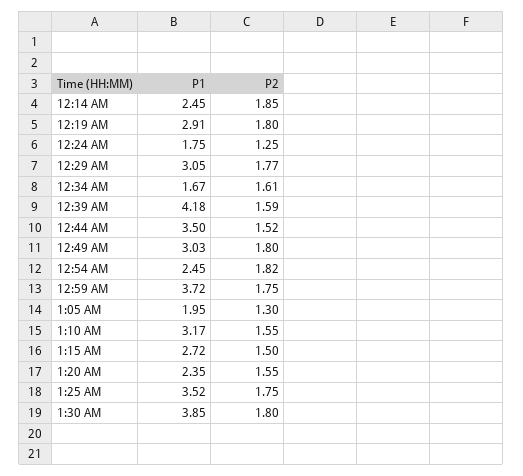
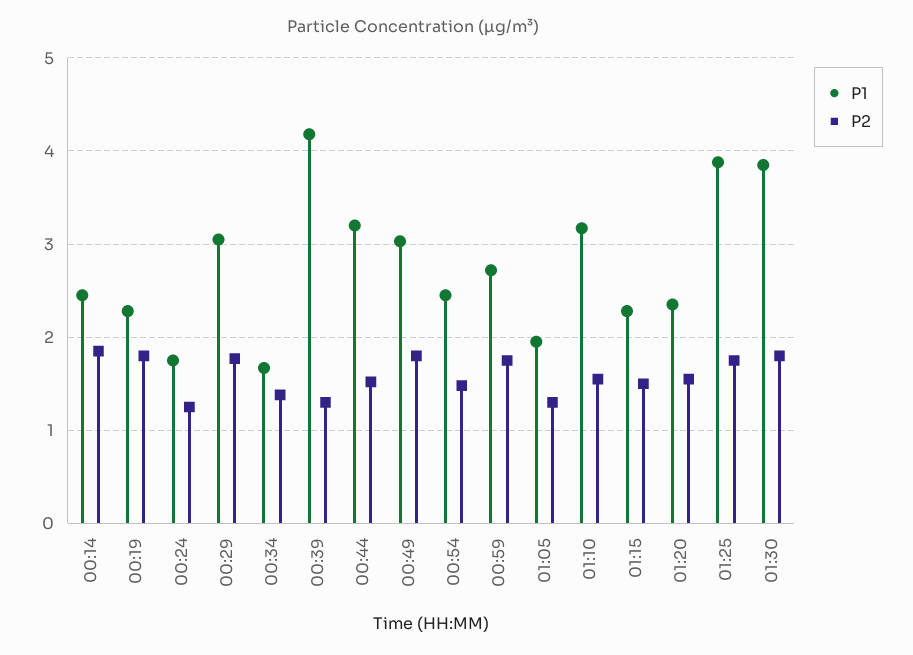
P1, 12:19 AM: 2.91 -> 2.3
P2, 12:34 AM: 1.61 -> 1.4
P2, 12:39 AM: 1.59 -> 1.3
P1, 12:44 AM: 3.5 -> 3.2
P2, 12:54 AM: 1.82 -> 1.5
P1, 12:59 AM: 3.72 -> 2.7
P1, 1:15 AM: 2.72 -> 2.3
P1, 1:25 AM: 3.52 -> 3.9

